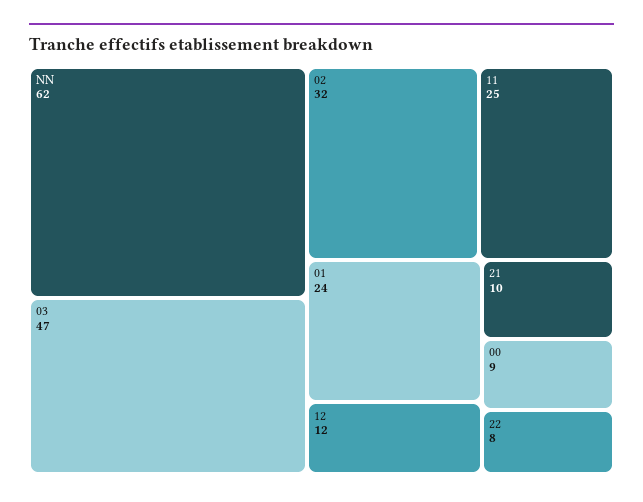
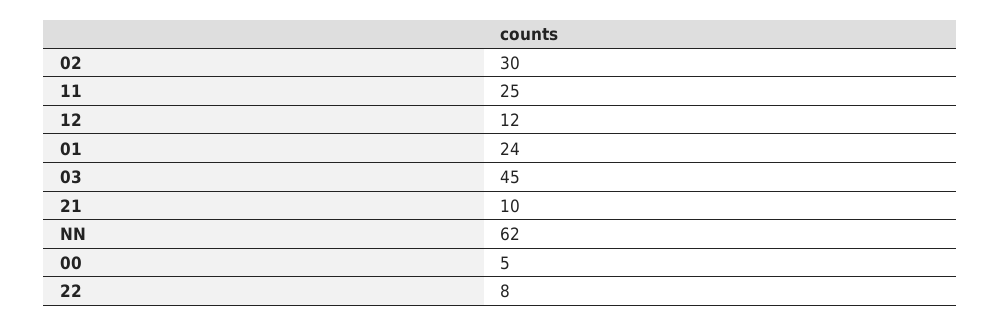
03: 47 -> 45
02: 32 -> 30
00: 9 -> 5

